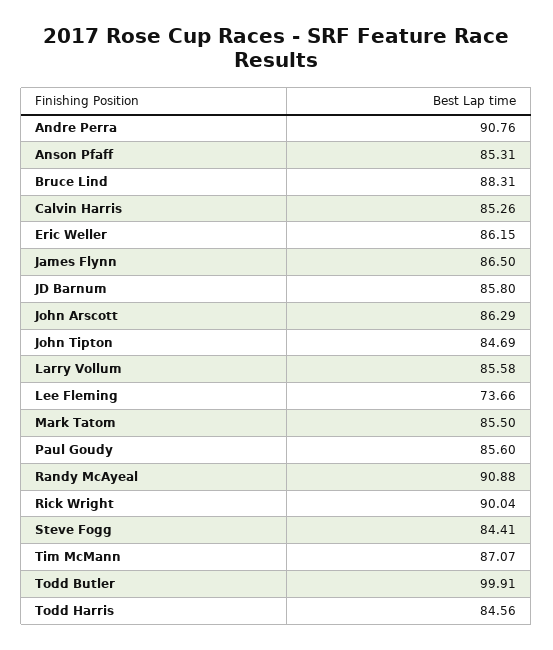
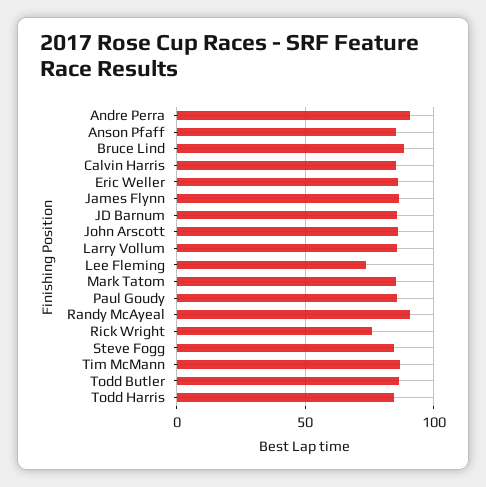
John Tipton: 84.69 -> none
Rick Wright: 90.04 -> 75
Todd Butler: 99.91 -> 85

